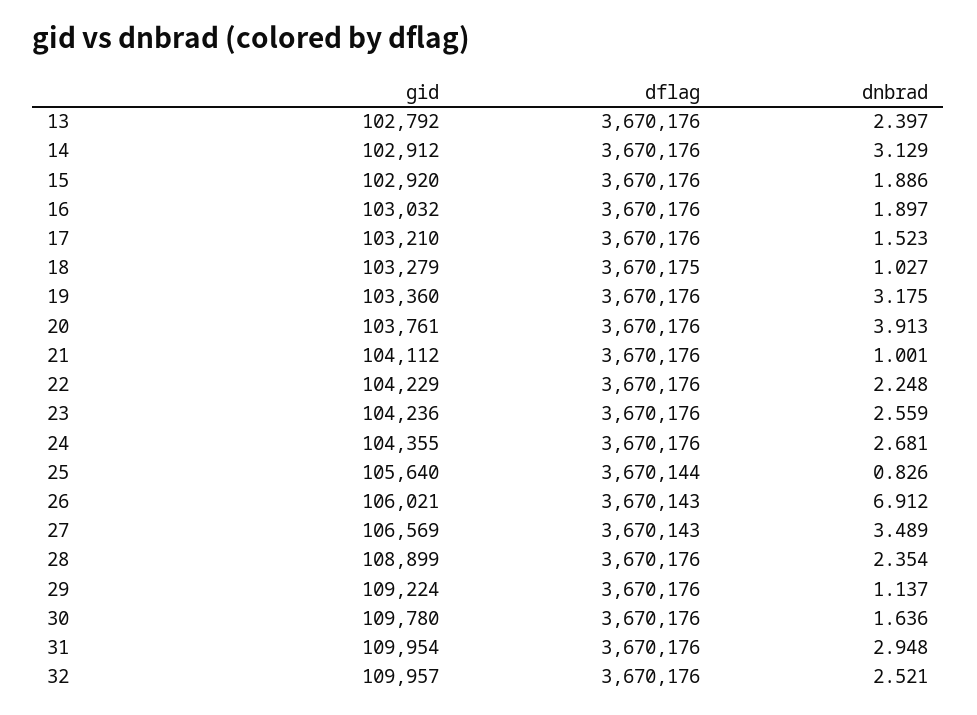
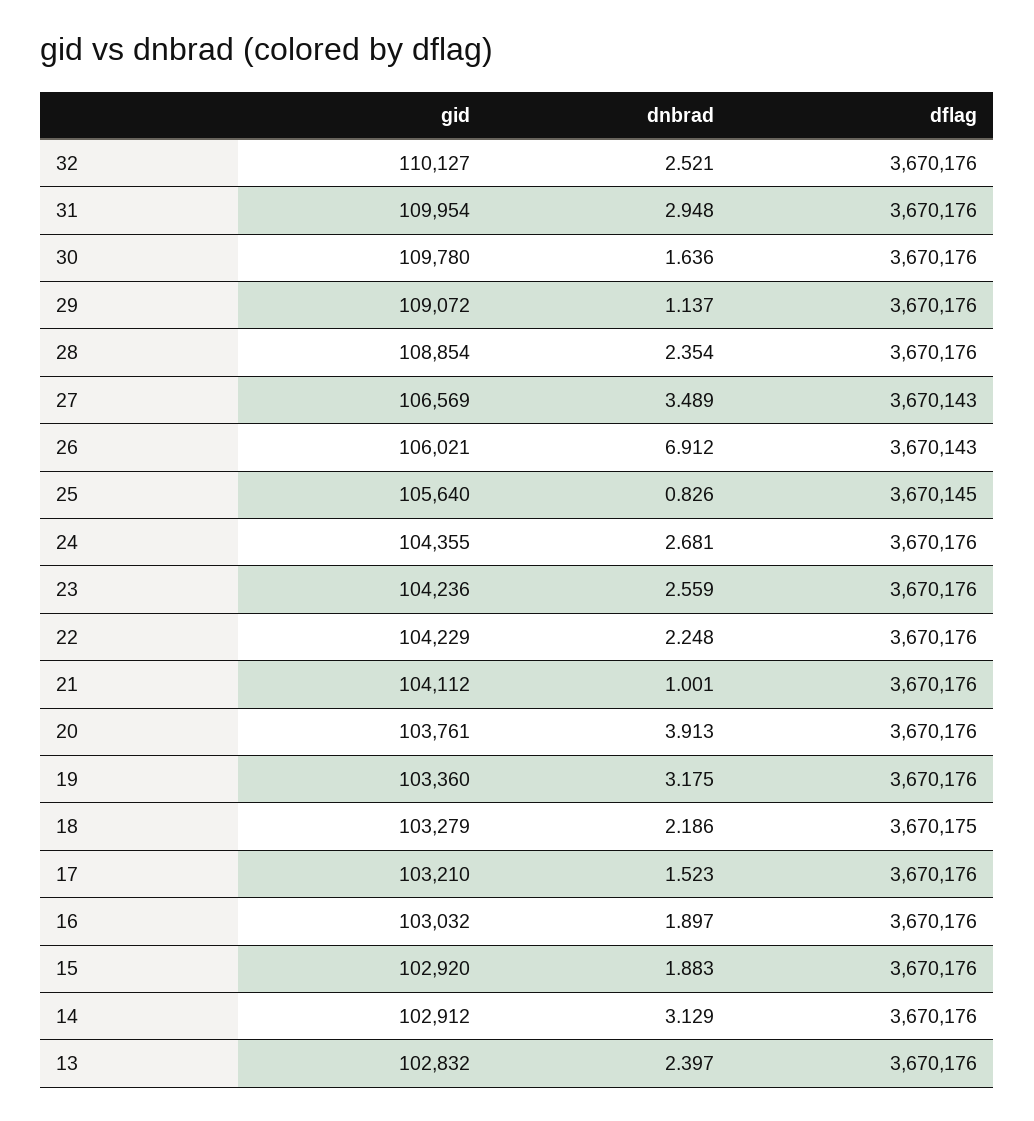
gid, 13: 102792 -> 102832
dnbrad, 15: 1.886 -> 1.883
dnbrad, 18: 1.027 -> 2.186
dflag, 25: 3670144 -> 3670145
gid, 28: 108899 -> 108854
gid, 29: 109224 -> 109072
gid, 32: 109957 -> 110127

